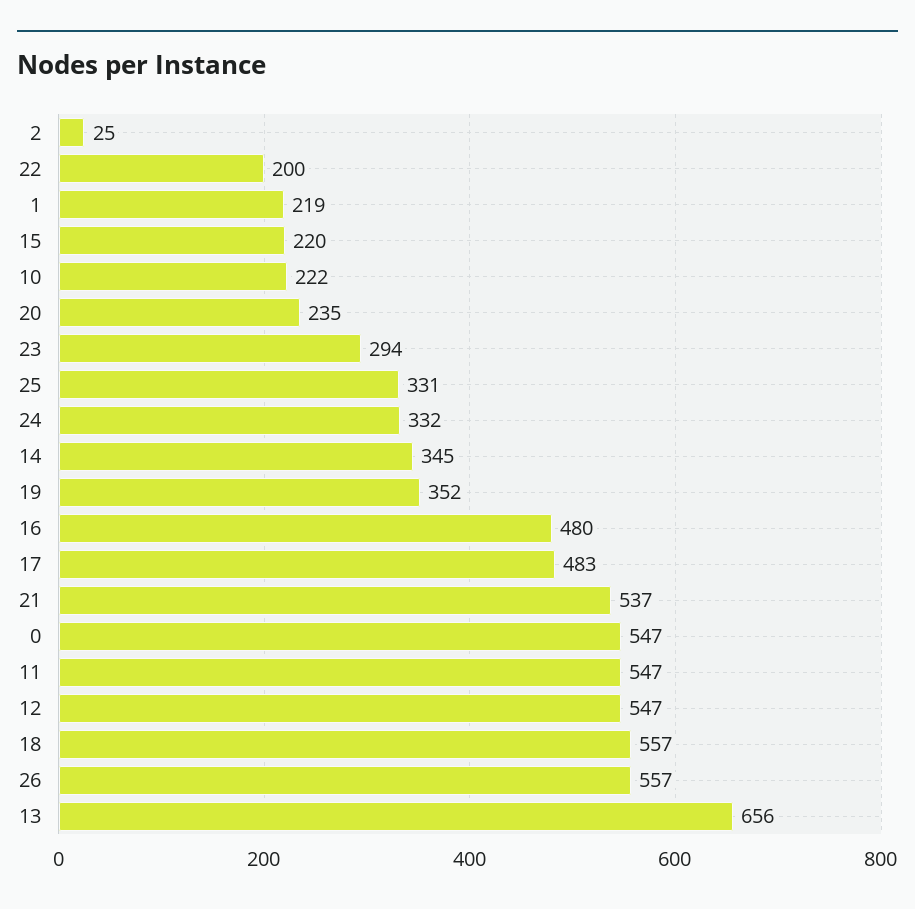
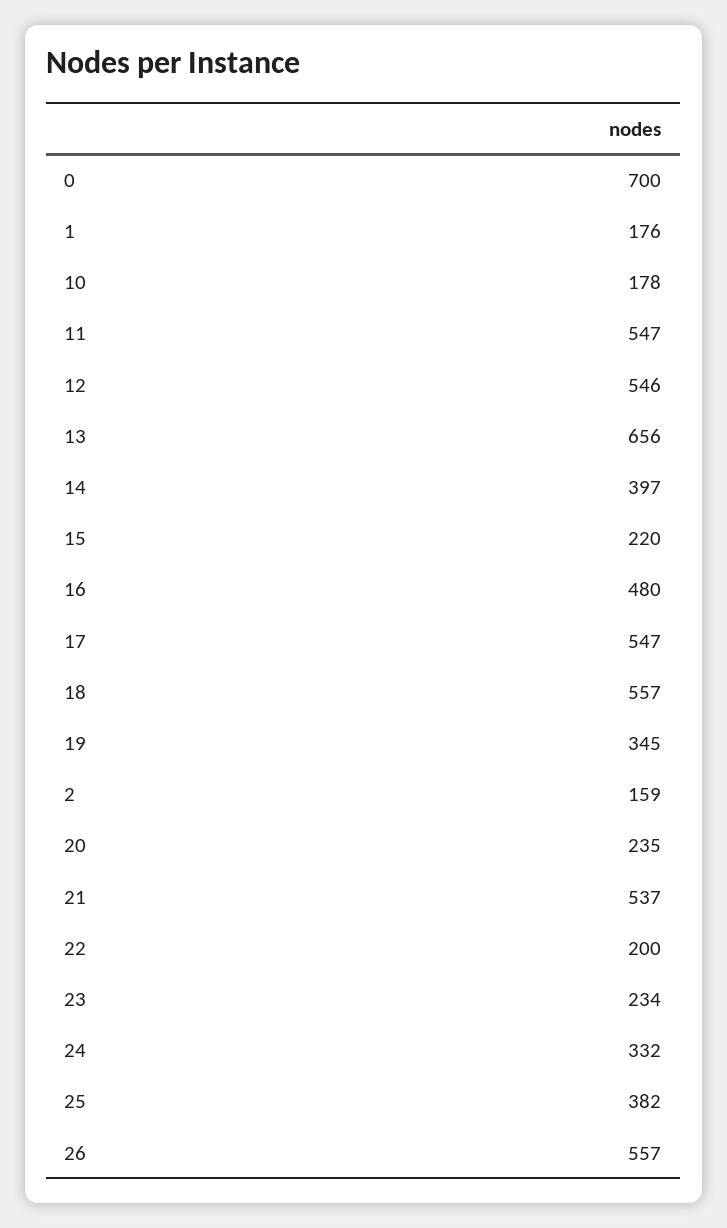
2: 25 -> 159
1: 219 -> 176
10: 222 -> 178
23: 294 -> 234
25: 331 -> 382
14: 345 -> 397
19: 352 -> 345
17: 483 -> 547
0: 547 -> 700
12: 547 -> 546

